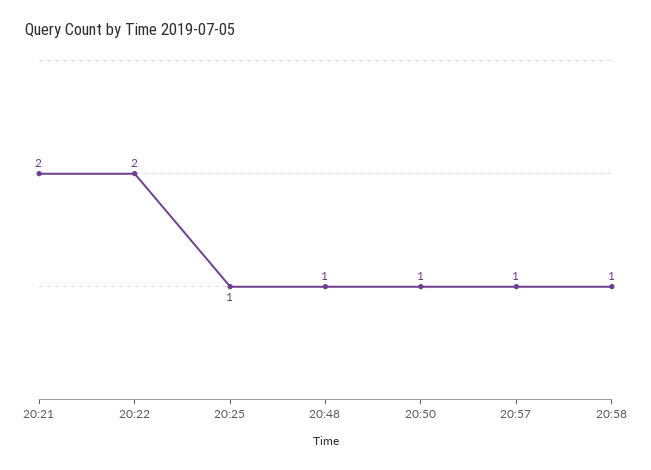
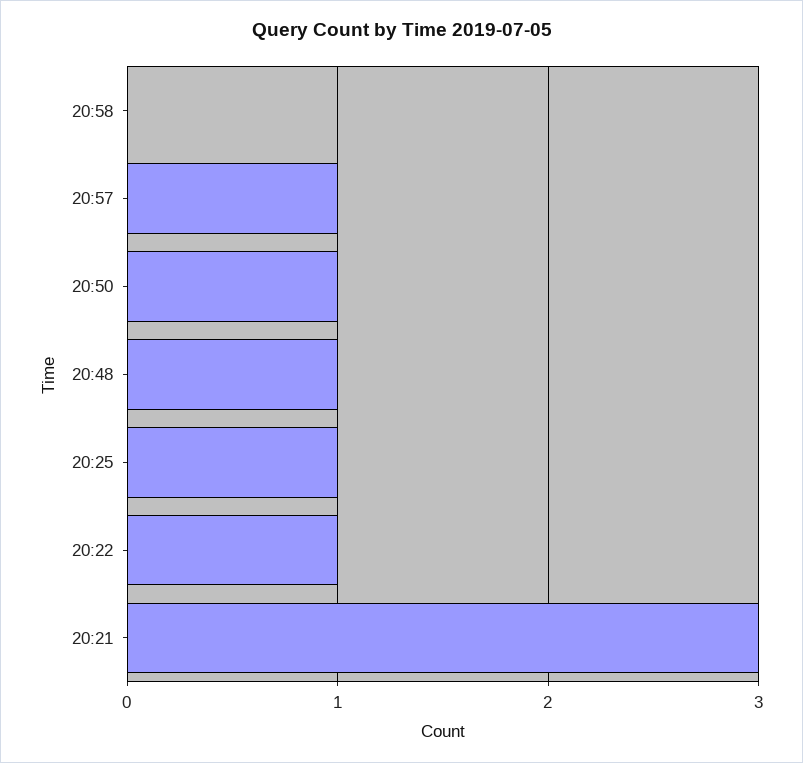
20:21: 2 -> 3
20:22: 2 -> 1
20:58: 1 -> 0

